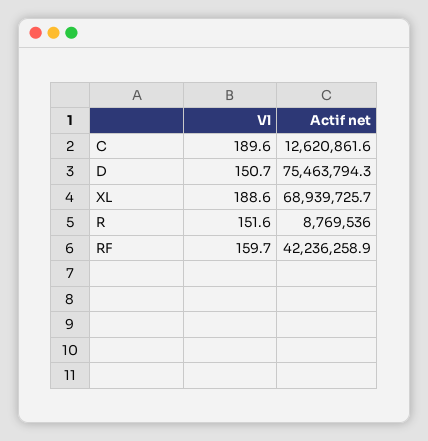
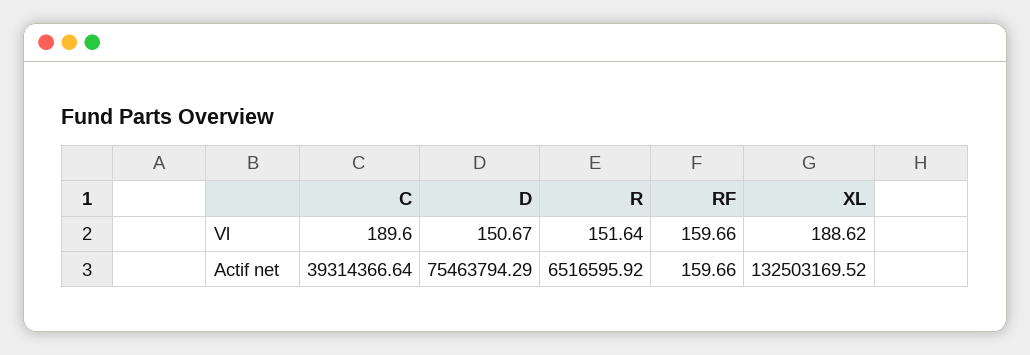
Actif net, C: 12620861.6 -> 39314366.64
Actif net, XL: 68939725.7 -> 132503169.52
Actif net, R: 8769536 -> 6516595.92
Actif net, RF: 42236258.9 -> 159.66

